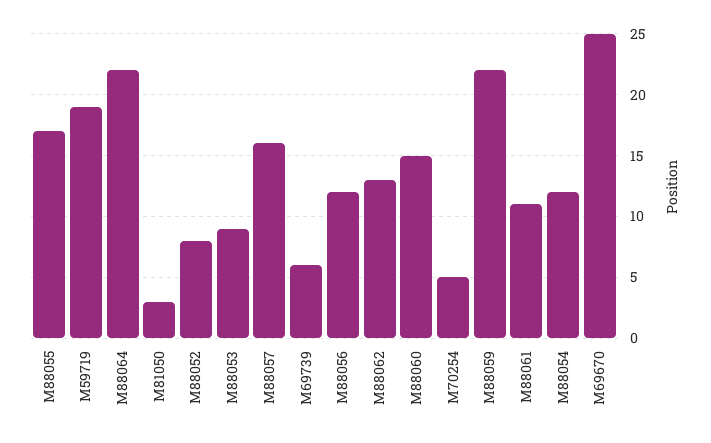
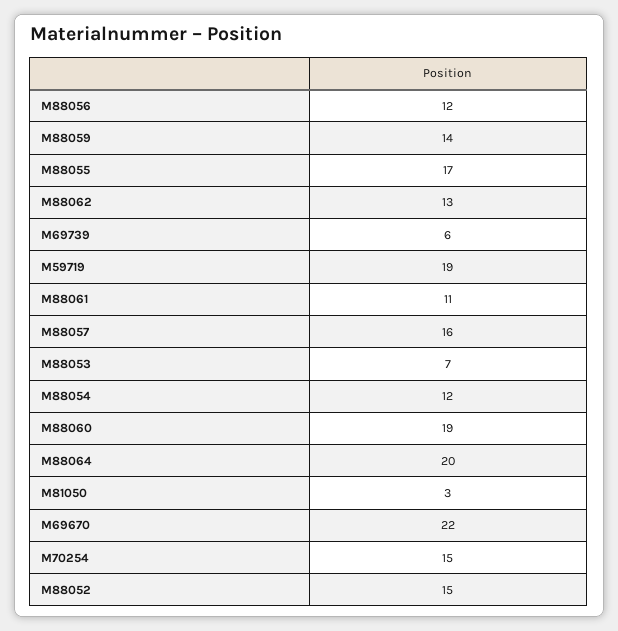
M88064: 22 -> 20
M88052: 8 -> 15
M88053: 9 -> 7
M88060: 15 -> 19
M70254: 5 -> 15
M88059: 22 -> 14
M69670: 25 -> 22

